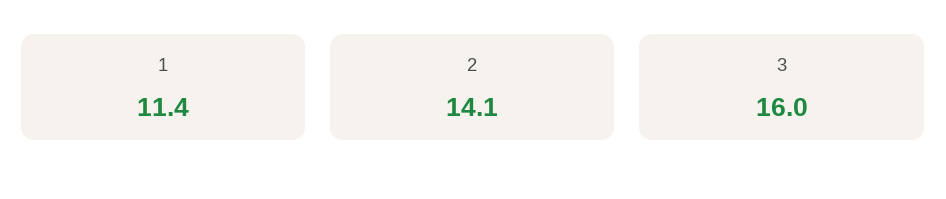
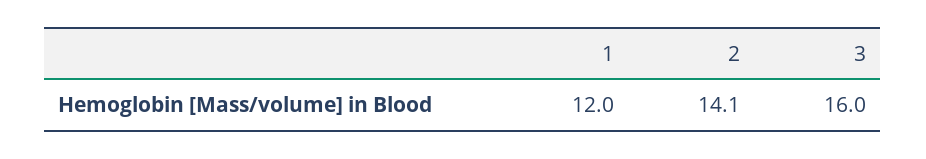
1: 11.4 -> 12

